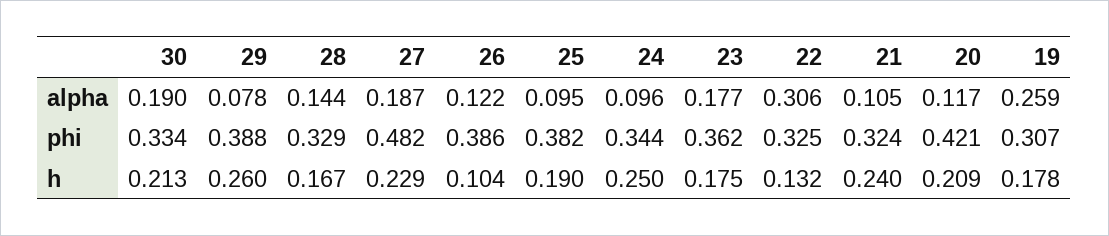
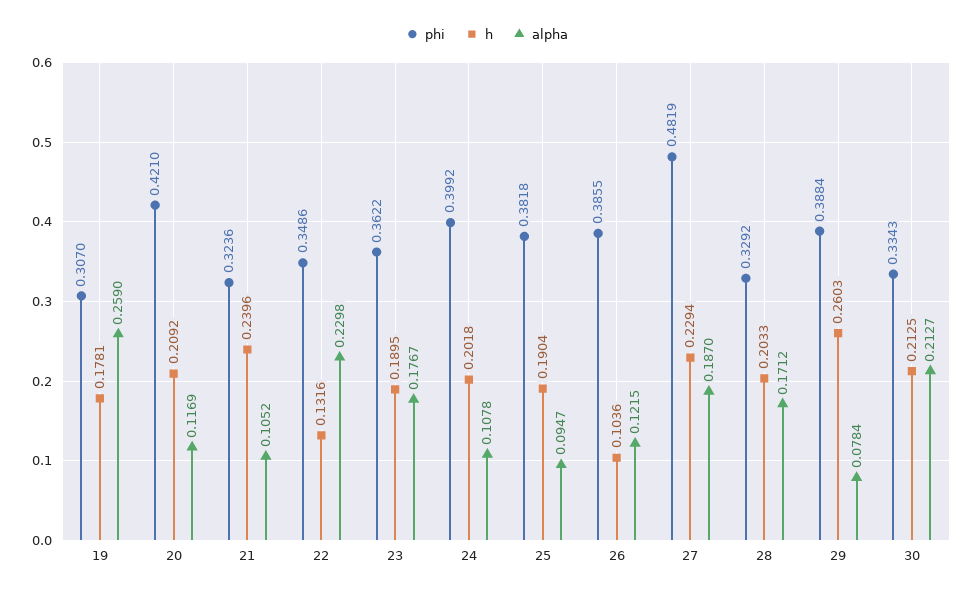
alpha, 30: 0.19 -> 0.2127
alpha, 28: 0.144 -> 0.1712
alpha, 24: 0.096 -> 0.1078
alpha, 22: 0.306 -> 0.2298
phi, 24: 0.344 -> 0.3992
phi, 22: 0.325 -> 0.3486
h, 28: 0.167 -> 0.2033
h, 24: 0.25 -> 0.2018
h, 23: 0.175 -> 0.1895

